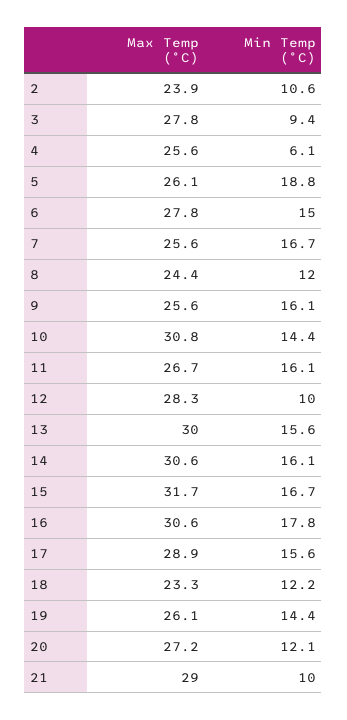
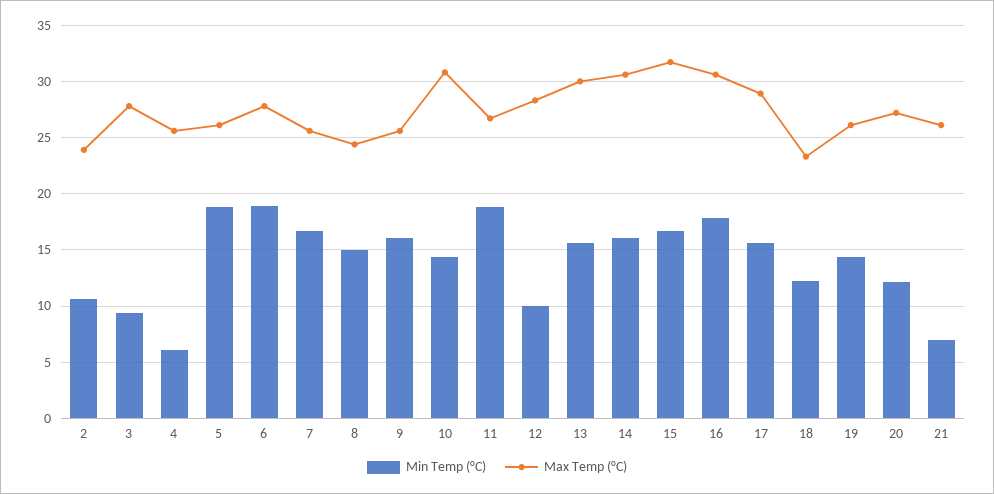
Min Temp (°C), 6: 15 -> 19
Min Temp (°C), 8: 12 -> 15
Min Temp (°C), 11: 16.1 -> 19
Max Temp (°C), 21: 29 -> 26
Min Temp (°C), 21: 10 -> 7

